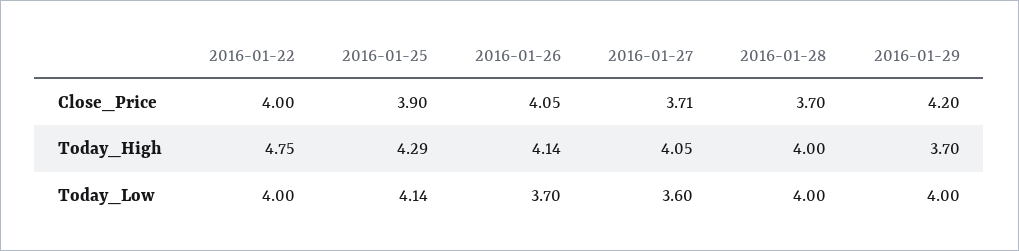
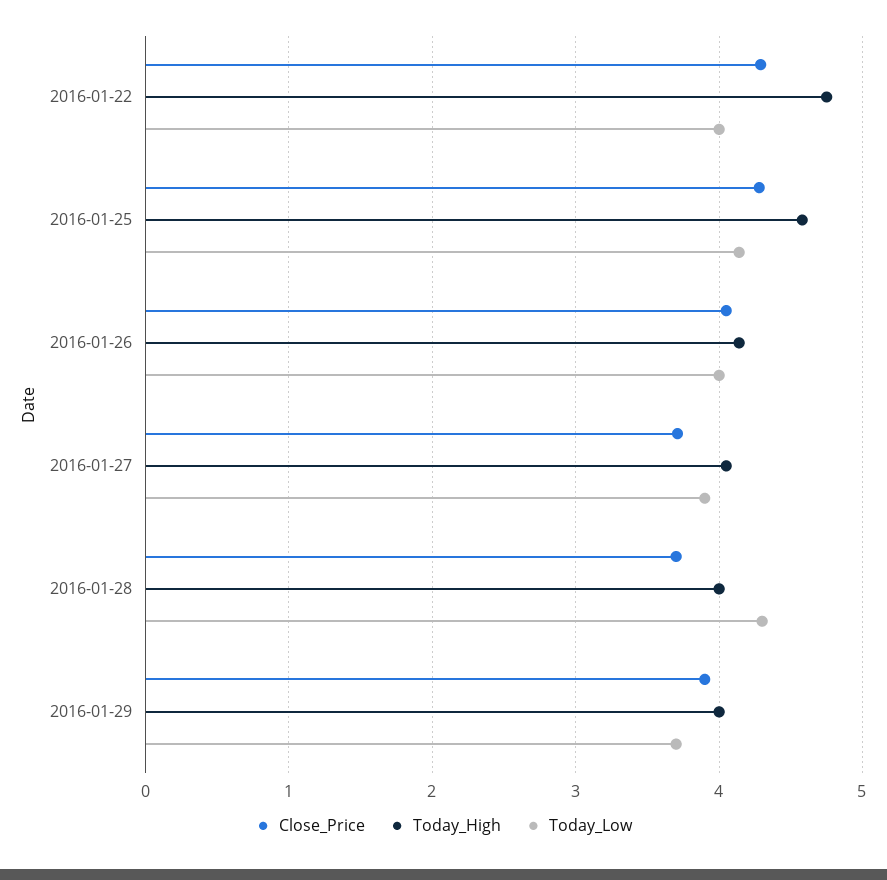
Close_Price, 2016-01-22: 4 -> 4.3
Close_Price, 2016-01-25: 3.9 -> 4.3
Close_Price, 2016-01-29: 4.2 -> 3.9
Today_High, 2016-01-25: 4.29 -> 4.6
Today_High, 2016-01-29: 3.7 -> 4
Today_Low, 2016-01-26: 3.7 -> 4
Today_Low, 2016-01-27: 3.6 -> 3.9
Today_Low, 2016-01-28: 4 -> 4.3
Today_Low, 2016-01-29: 4 -> 3.7

